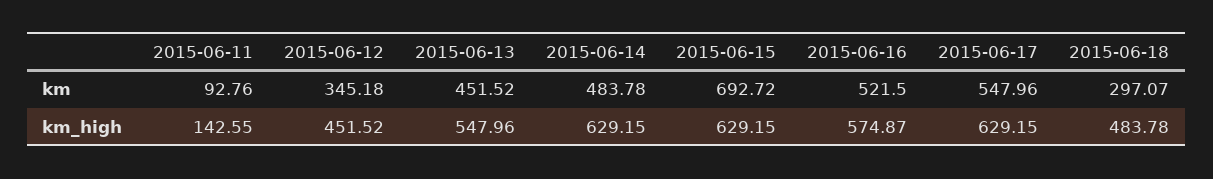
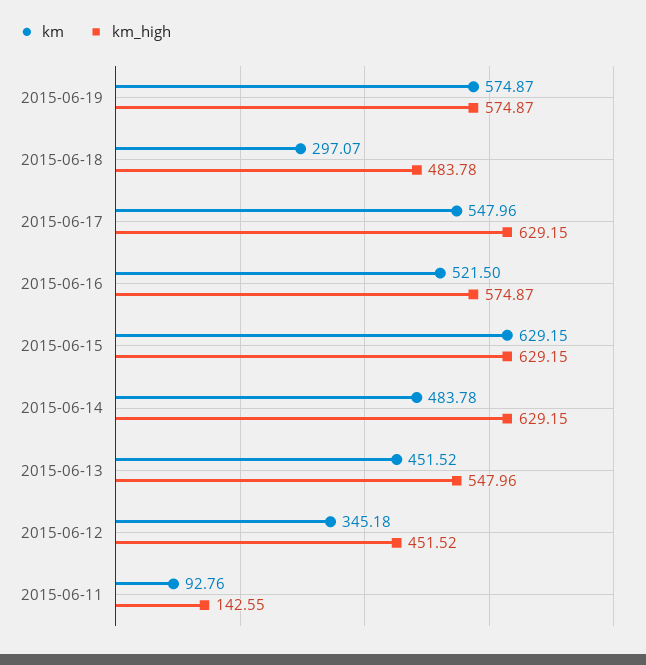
km, 2015-06-15: 692.72 -> 629.15
km, 2015-06-19: none -> 574.87
km_high, 2015-06-19: none -> 574.87

